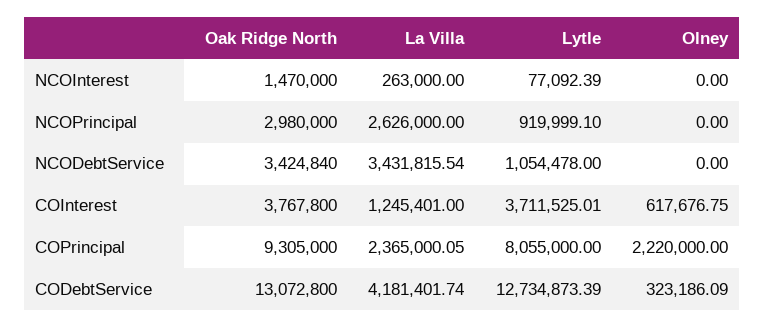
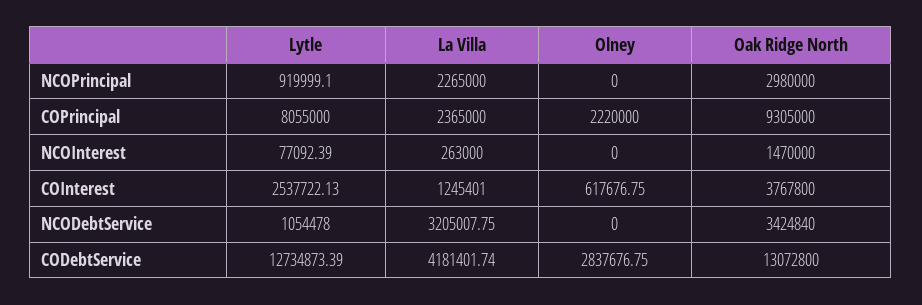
La Villa, NCOPrincipal: 2626000 -> 2265000
La Villa, NCODebtService: 3431815.54 -> 3205007.75
Lytle, COInterest: 3711525.01 -> 2537722.13
La Villa, COPrincipal: 2365000.05 -> 2365000
Olney, CODebtService: 323186.09 -> 2837676.75

